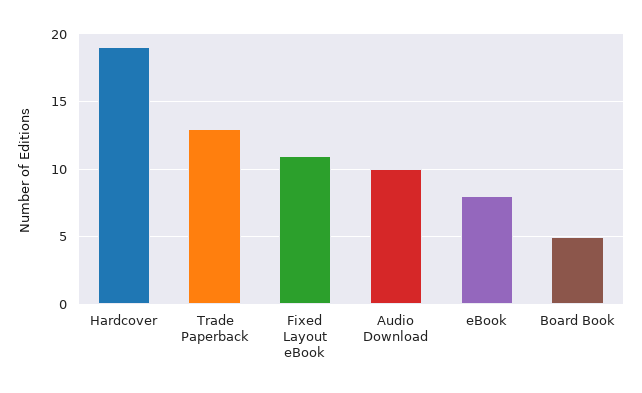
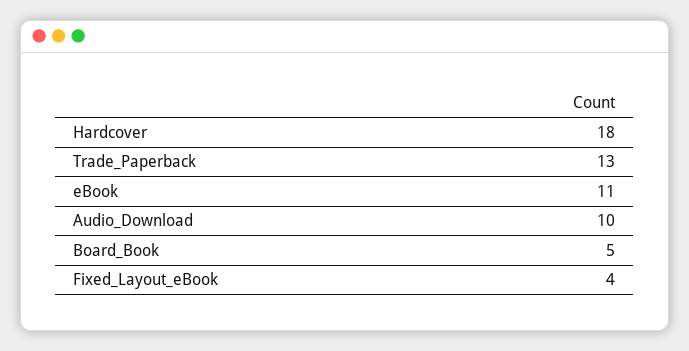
Hardcover: 19 -> 18
Fixed Layout eBook: 11 -> 4
eBook: 8 -> 11

